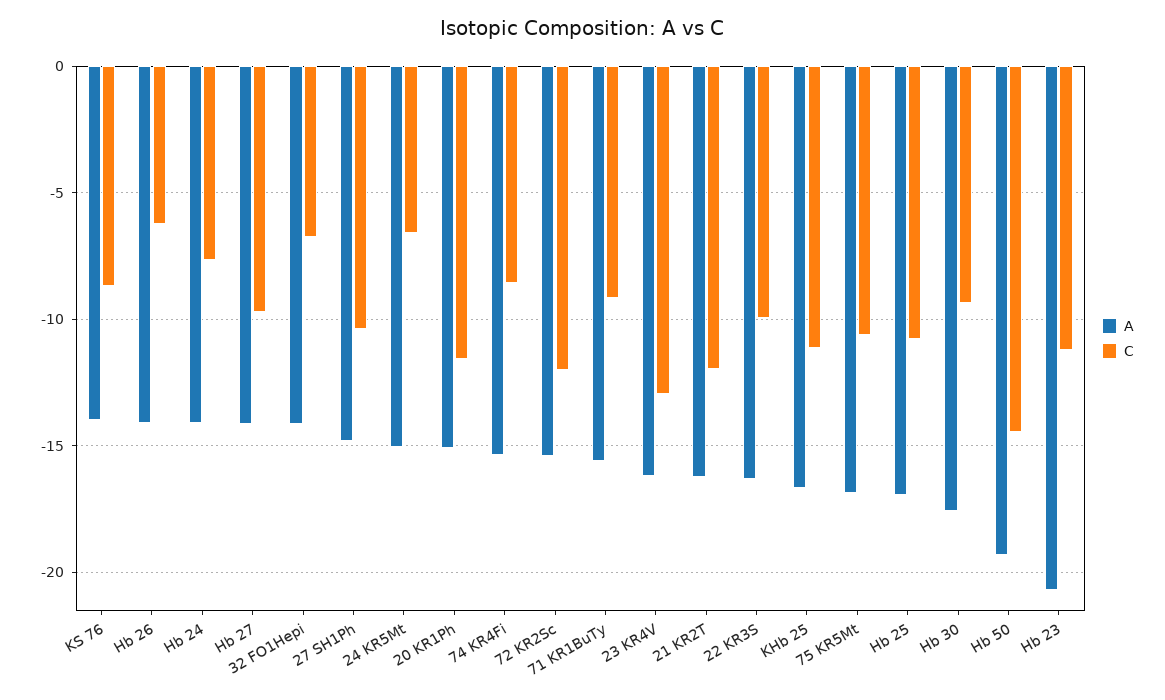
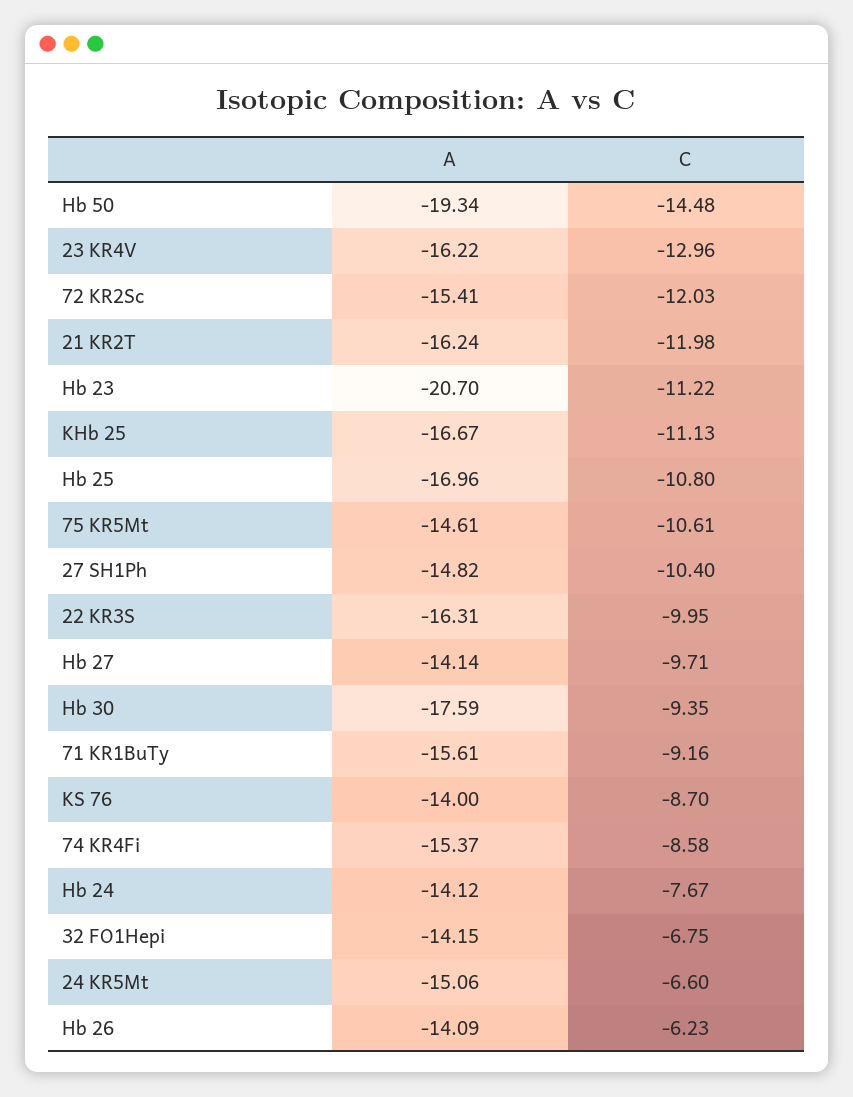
A, 20 KR1Ph: -15 -> none
C, 20 KR1Ph: -11.5 -> none
A, 75 KR5Mt: -17 -> -14.61

